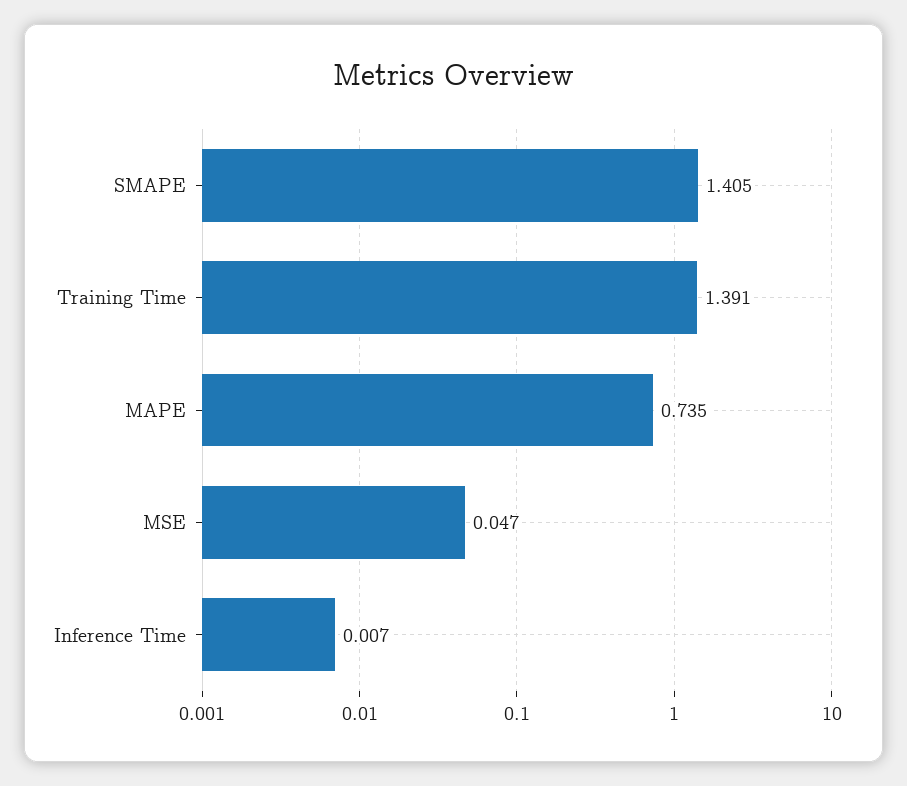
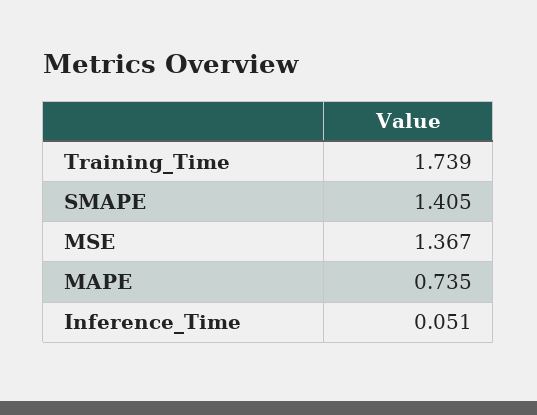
Training Time: 1.391 -> 1.739
MSE: 0.047 -> 1.367
Inference Time: 0.007 -> 0.051

